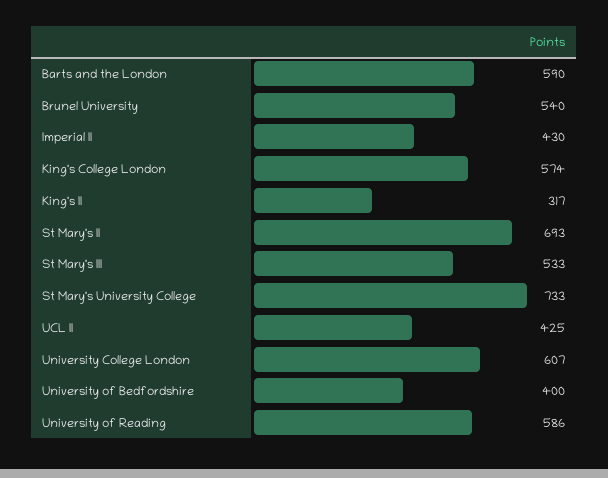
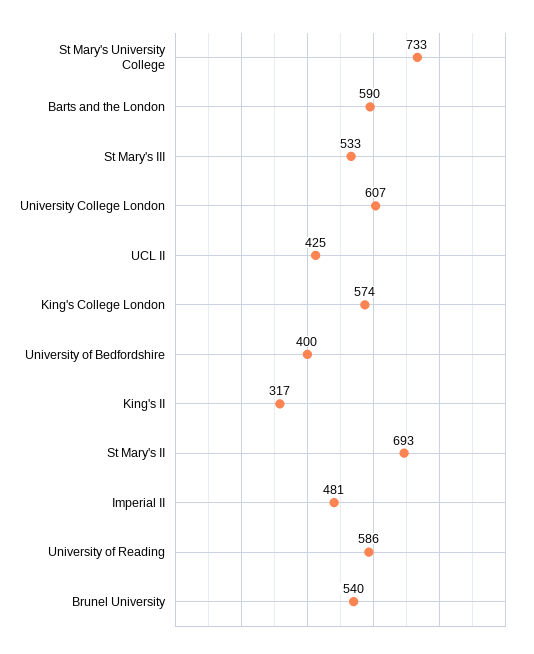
Imperial II: 430 -> 481

